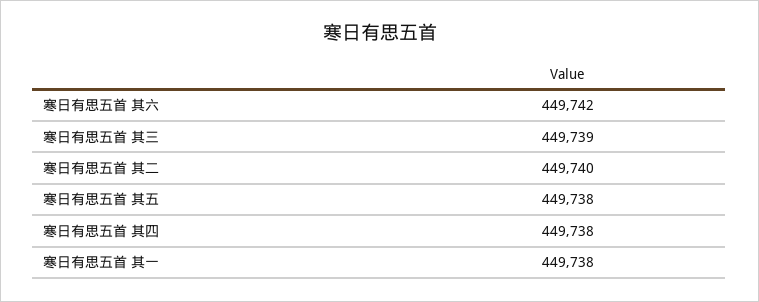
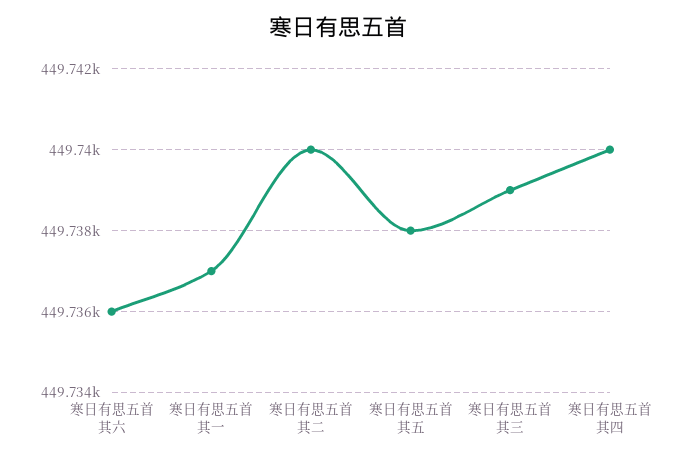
寒日有思五首 其六: 449742 -> 449736
寒日有思五首 其四: 449738 -> 449740
寒日有思五首 其一: 449738 -> 449737

